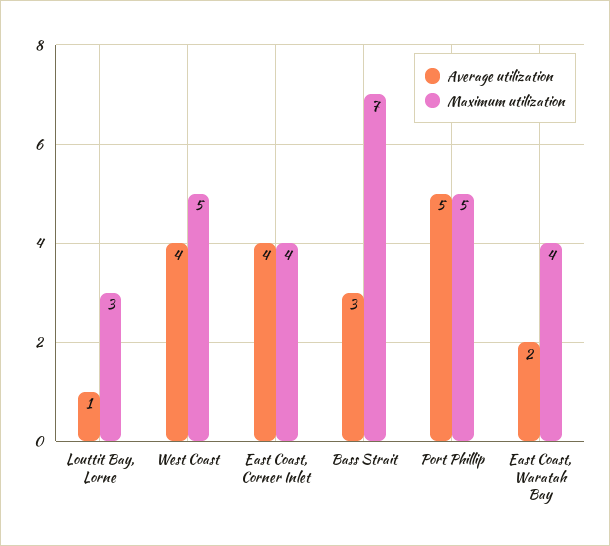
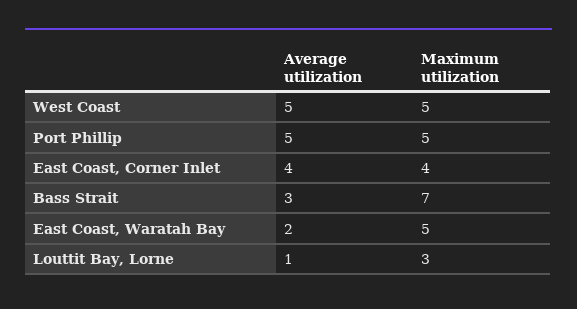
Average utilization, West Coast: 4 -> 5
Maximum utilization, East Coast, Waratah Bay: 4 -> 5

